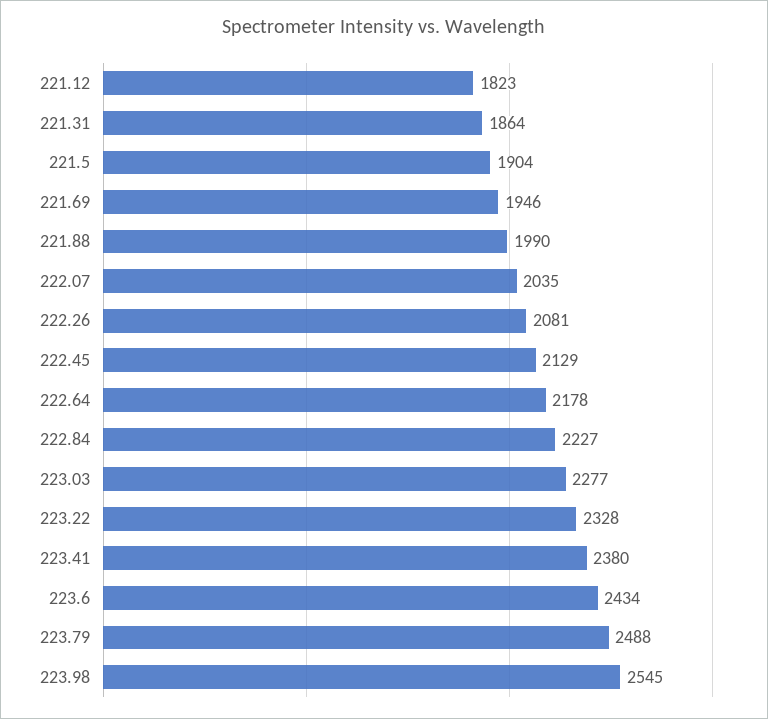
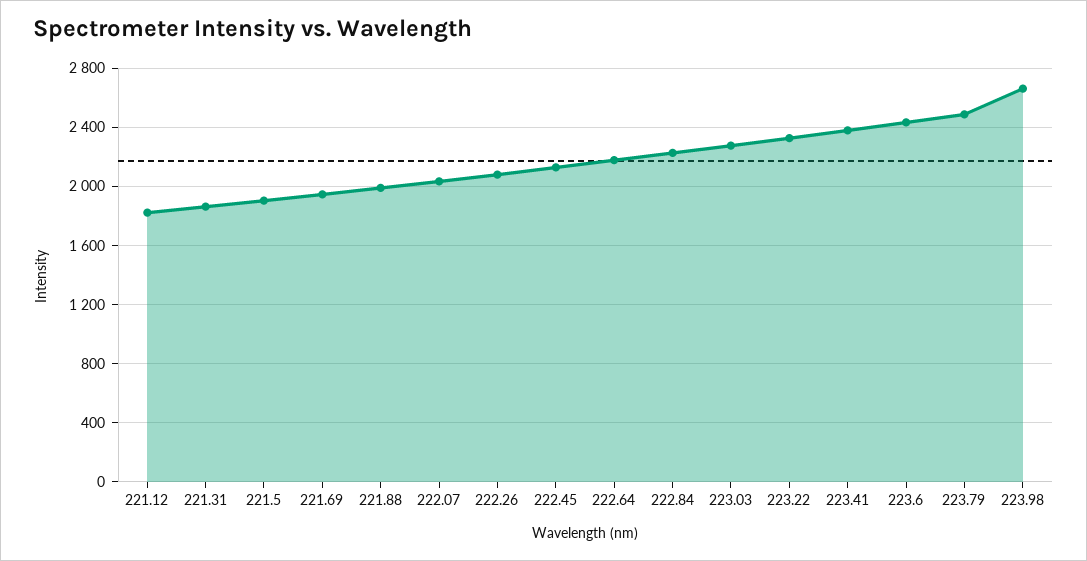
223.98: 2545 -> 2650

